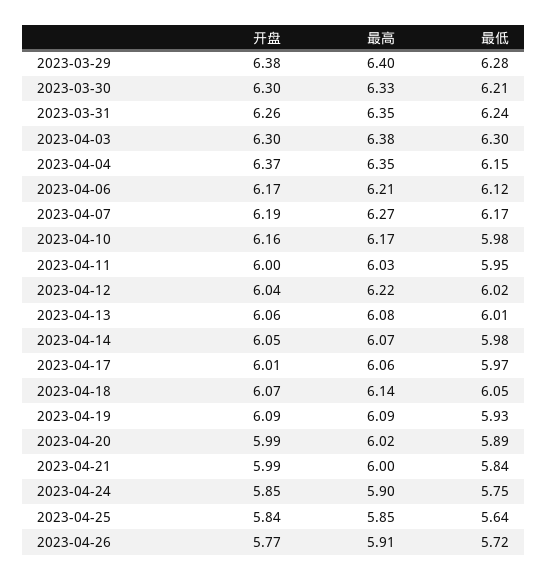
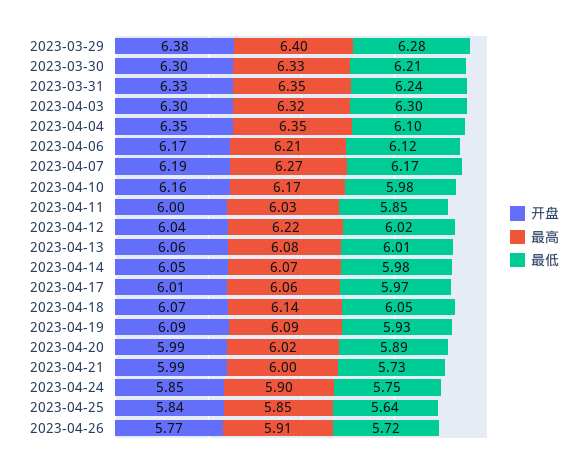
开盘, 2023-03-31: 6.26 -> 6.33
最高, 2023-04-03: 6.38 -> 6.32
开盘, 2023-04-04: 6.37 -> 6.35
最低, 2023-04-04: 6.15 -> 6.1
最低, 2023-04-11: 5.95 -> 5.85
最低, 2023-04-21: 5.84 -> 5.73

